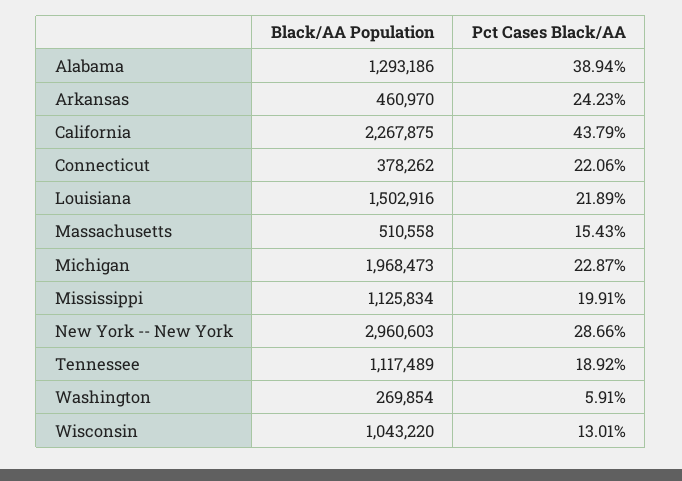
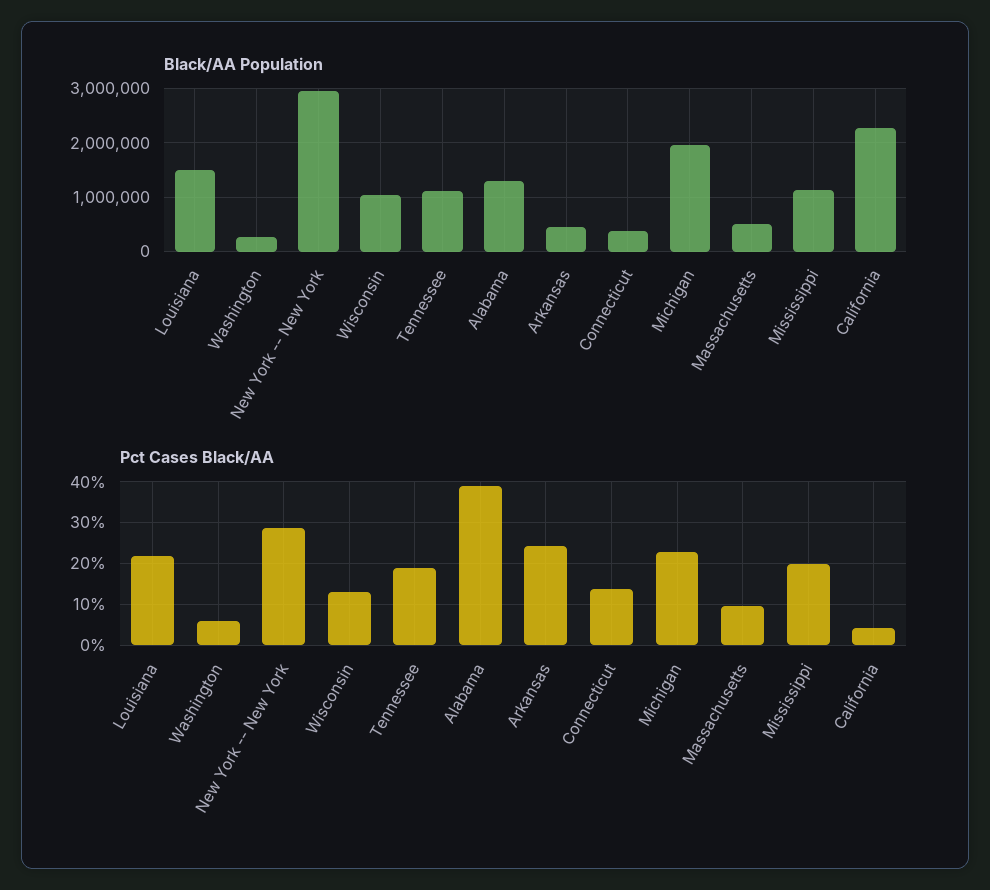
Pct Cases Black/AA, California: 43.79 -> 4
Pct Cases Black/AA, Connecticut: 22.06 -> 14
Pct Cases Black/AA, Massachusetts: 15.43 -> 10

